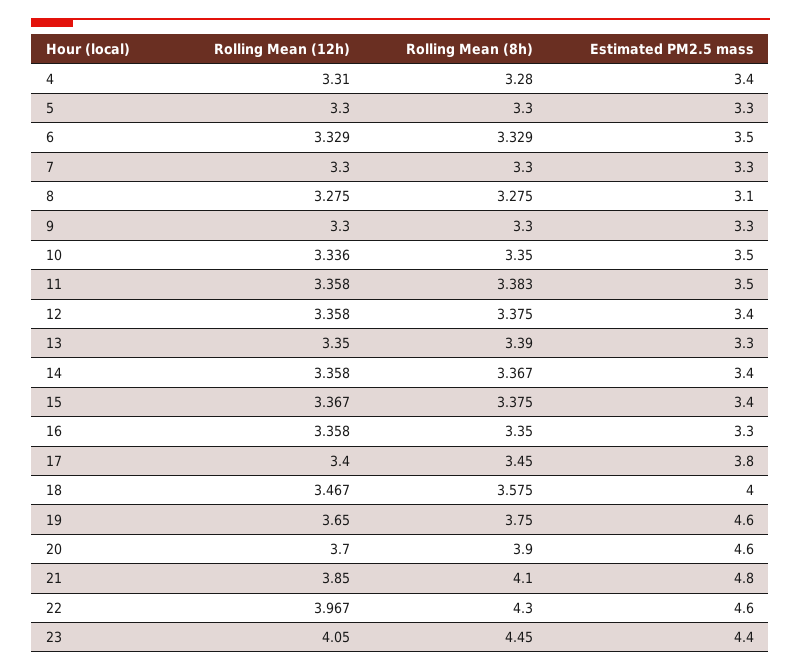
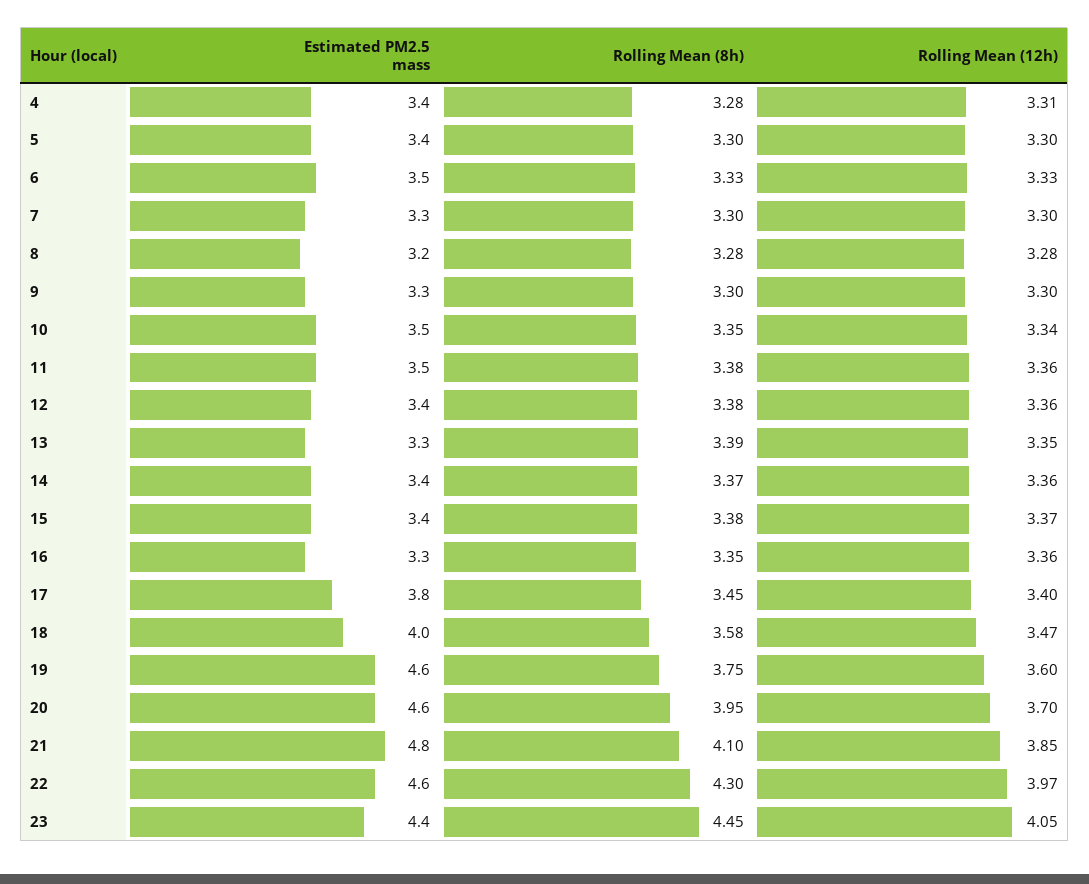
Estimated PM2.5 mass, 5: 3.3 -> 3.4
Estimated PM2.5 mass, 8: 3.1 -> 3.2
Rolling Mean (12h), 19: 3.65 -> 3.6
Rolling Mean (8h), 20: 3.9 -> 3.95

